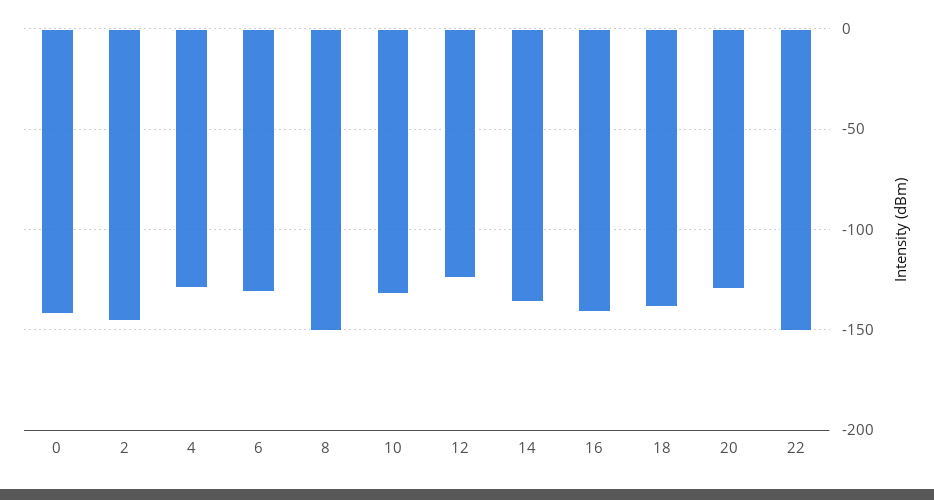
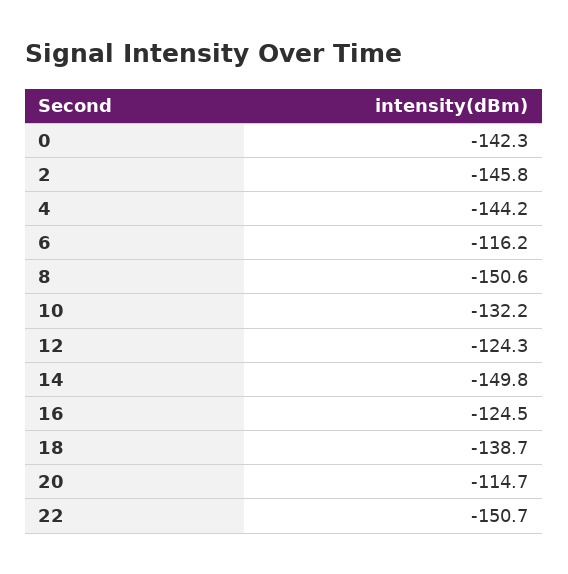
4: -130 -> -144.2
6: -130 -> -116.2
14: -135 -> -149.8
16: -140 -> -124.5
20: -130 -> -114.7

